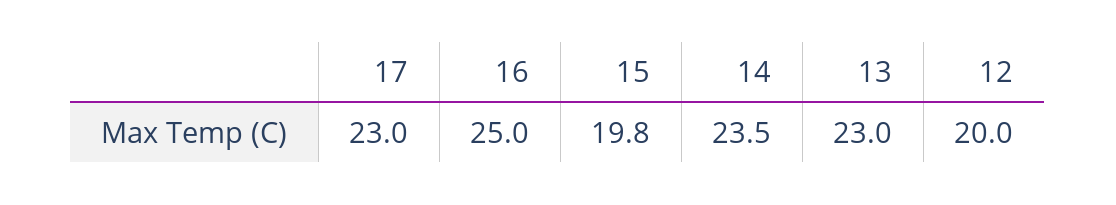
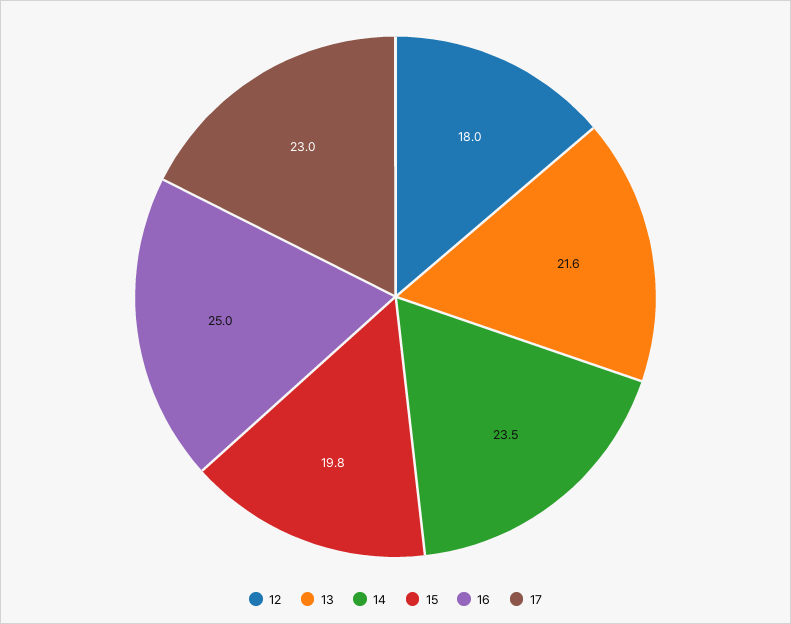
13: 23 -> 21.6
12: 20 -> 18

